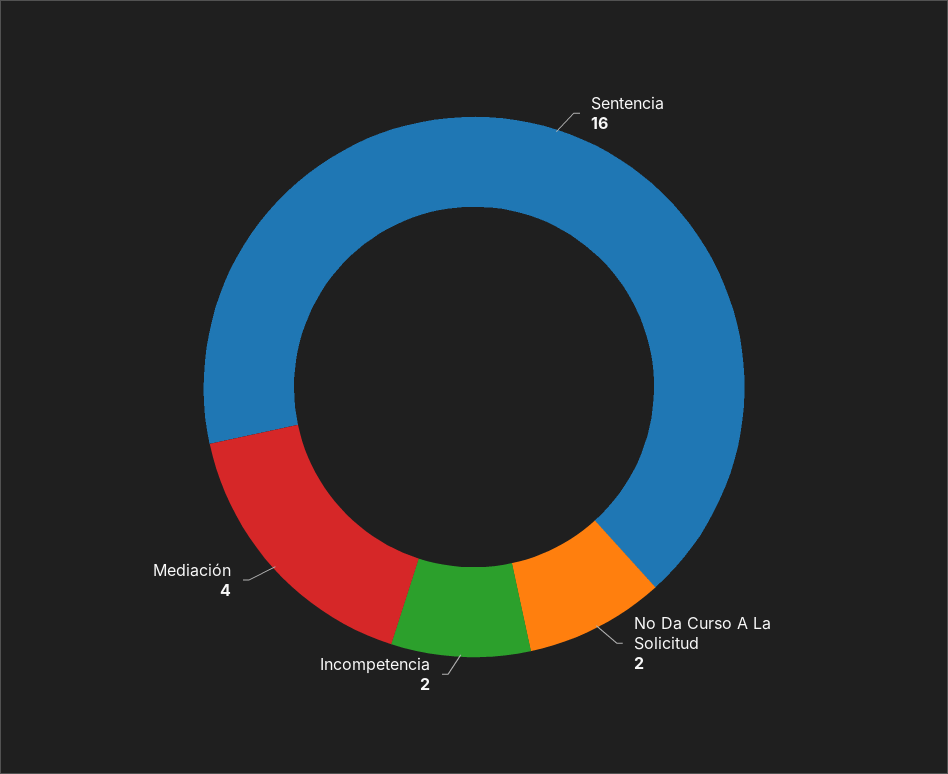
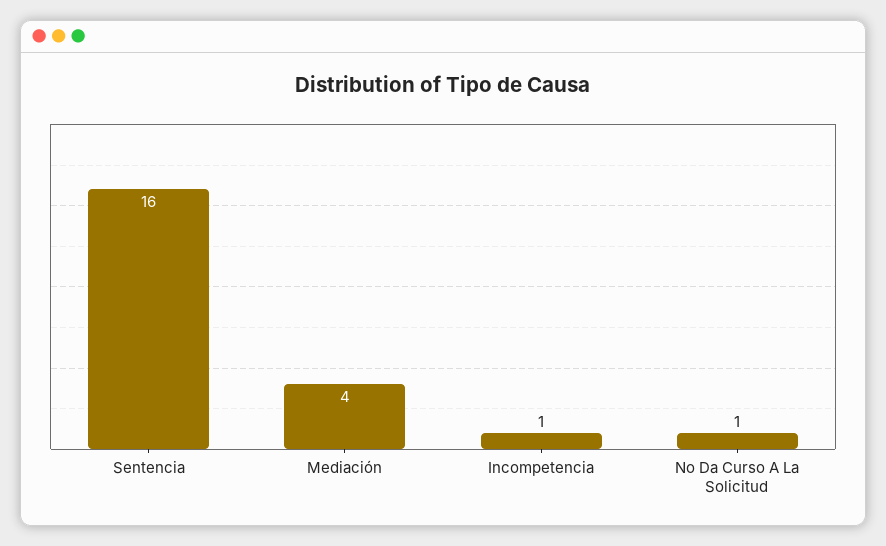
No Da Curso A La Solicitud: 2 -> 1
Incompetencia: 2 -> 1

